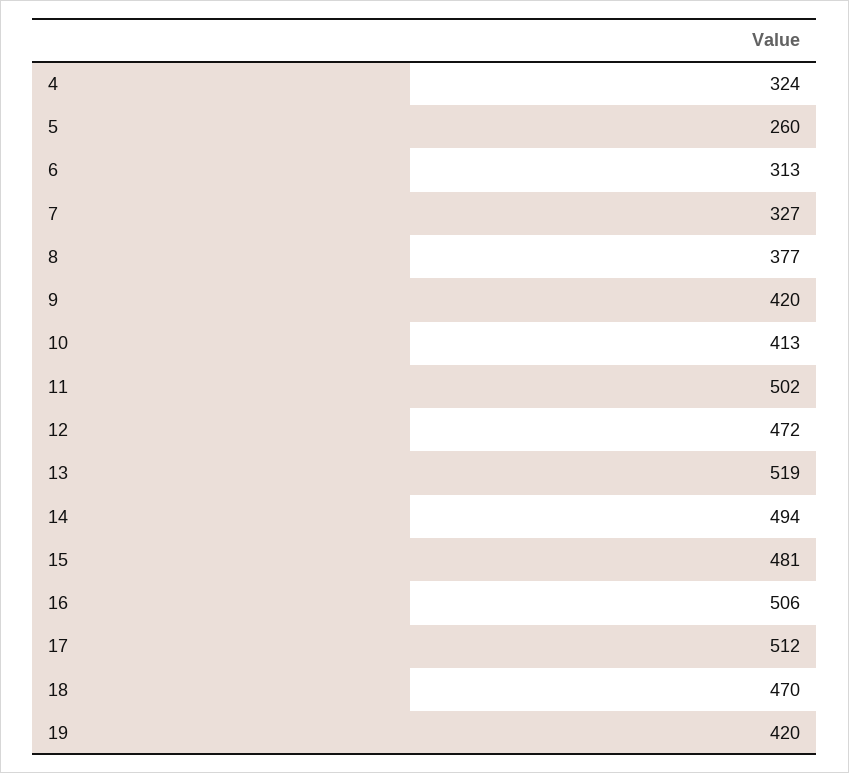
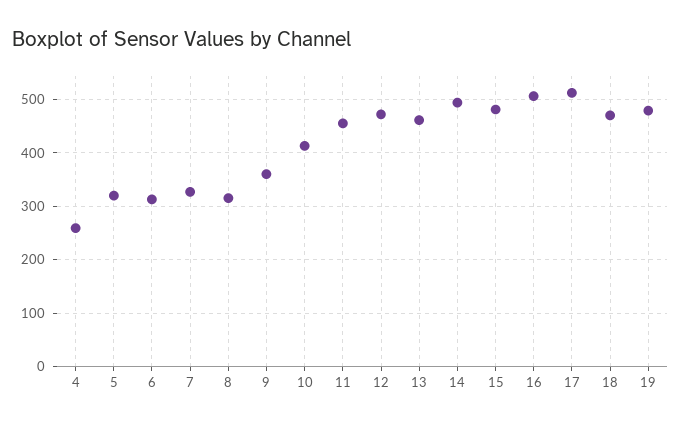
4: 324 -> 260
5: 260 -> 320
8: 377 -> 320
9: 420 -> 360
11: 502 -> 460
13: 519 -> 460
19: 420 -> 480

